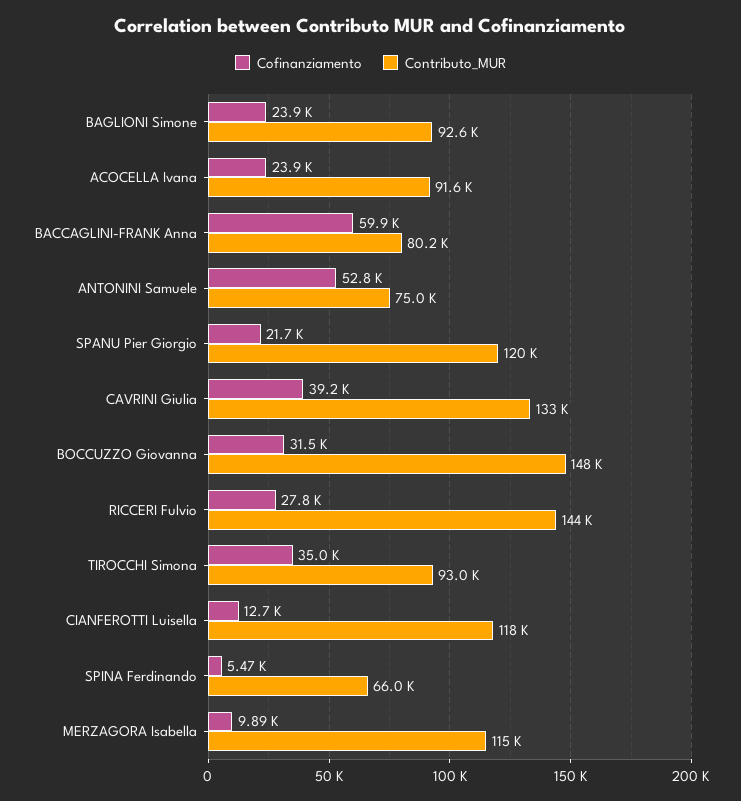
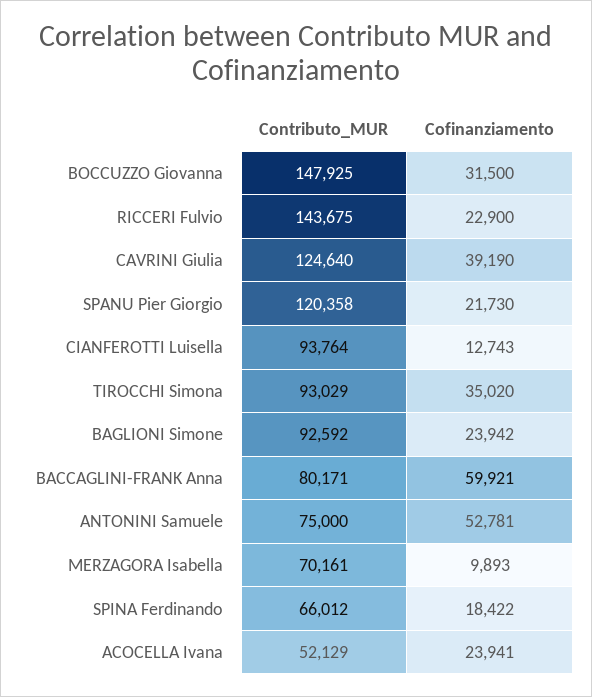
Contributo_MUR, ACOCELLA Ivana: 91600 -> 52129
Contributo_MUR, CAVRINI Giulia: 133000 -> 124640
Cofinanziamento, RICCERI Fulvio: 27800 -> 22900
Contributo_MUR, CIANFEROTTI Luisella: 118000 -> 93764
Cofinanziamento, SPINA Ferdinando: 5470 -> 18422
Contributo_MUR, MERZAGORA Isabella: 115000 -> 70161

